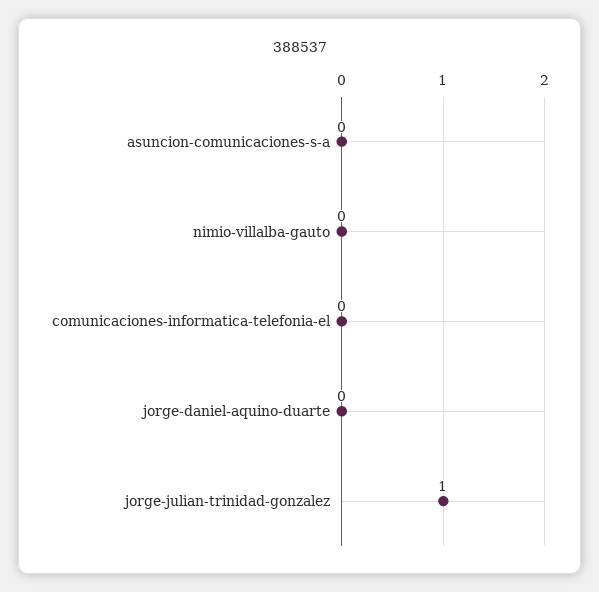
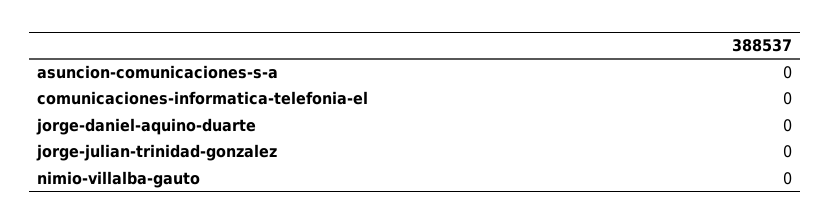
jorge-julian-trinidad-gonzalez: 1 -> 0

